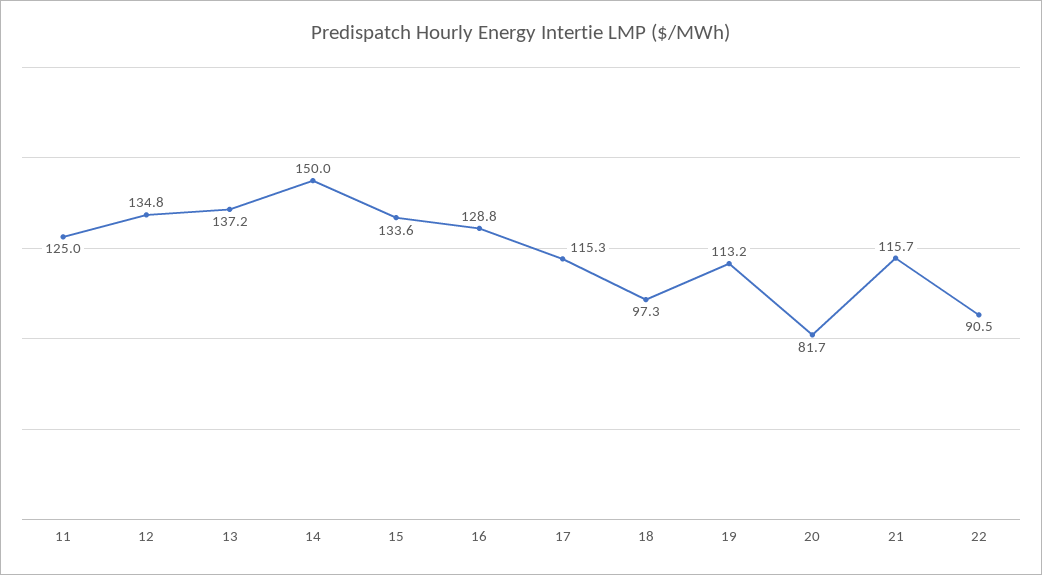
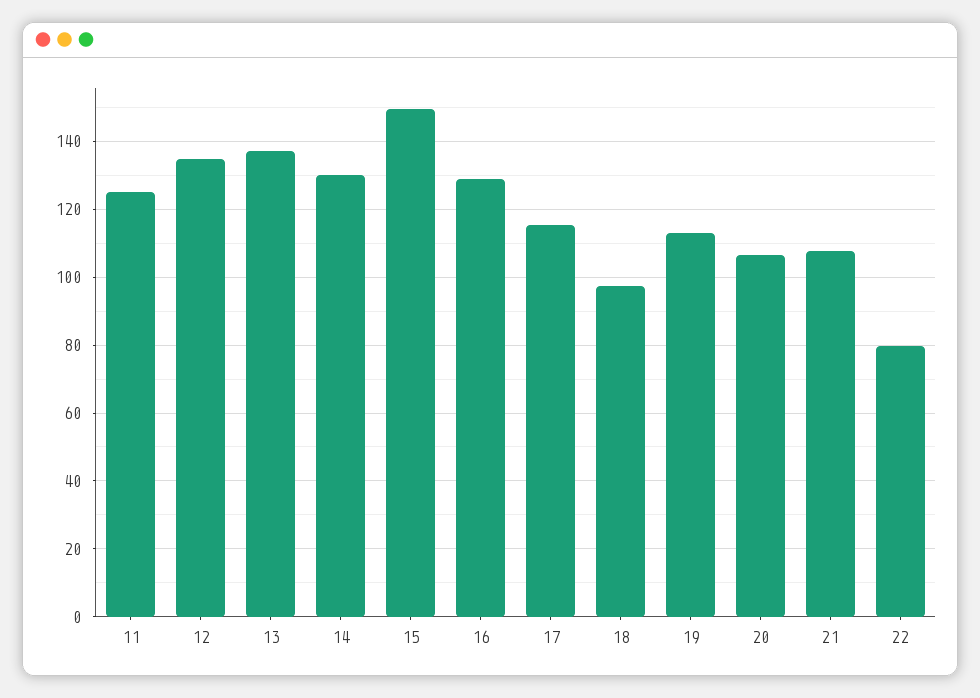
14: 150 -> 130
15: 133.6 -> 150
20: 81.7 -> 106
21: 115.7 -> 108
22: 90.5 -> 80

